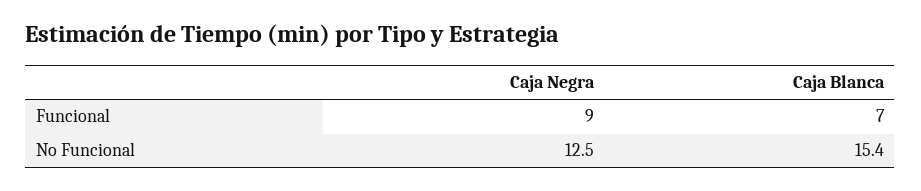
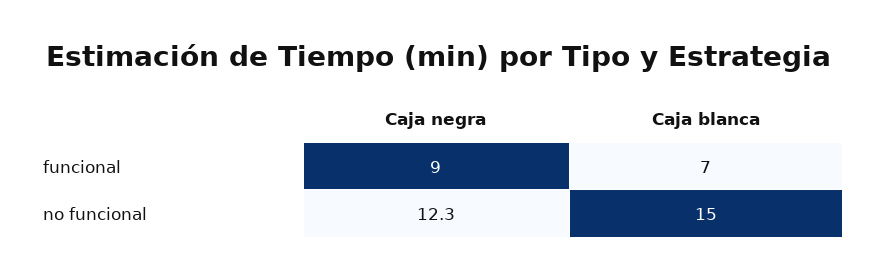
Caja Negra, No Funcional: 12.5 -> 12.3
Caja Blanca, No Funcional: 15.4 -> 15

